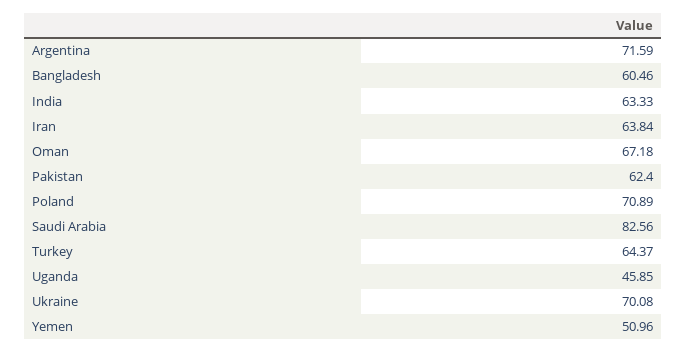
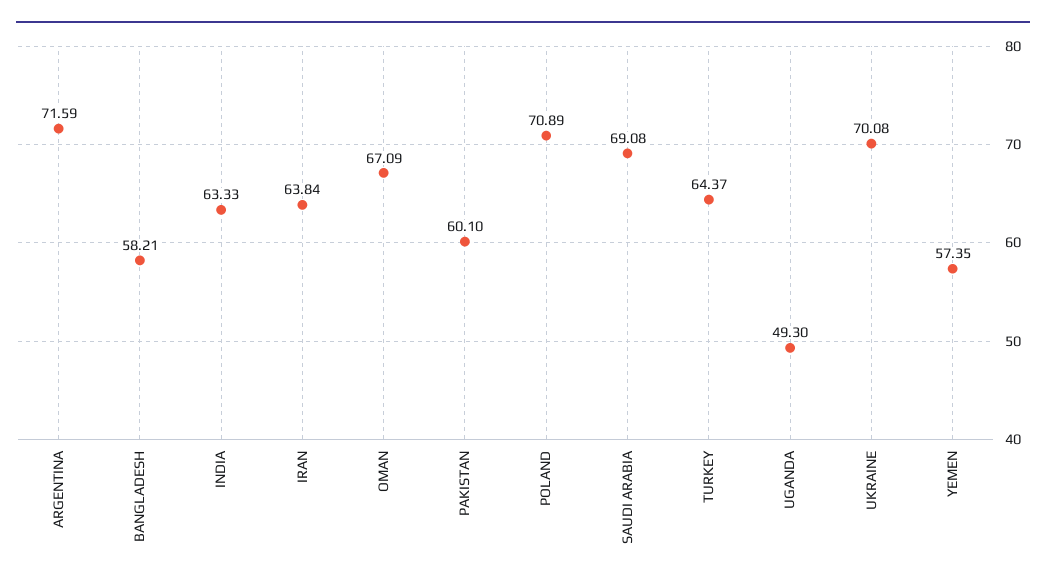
Bangladesh: 60.46 -> 58.21
Oman: 67.18 -> 67.09
Pakistan: 62.4 -> 60.1
Saudi Arabia: 82.56 -> 69.08
Uganda: 45.85 -> 49.3
Yemen: 50.96 -> 57.35

